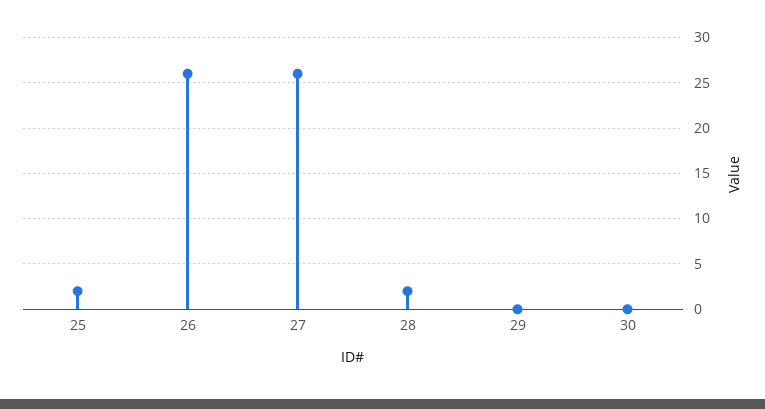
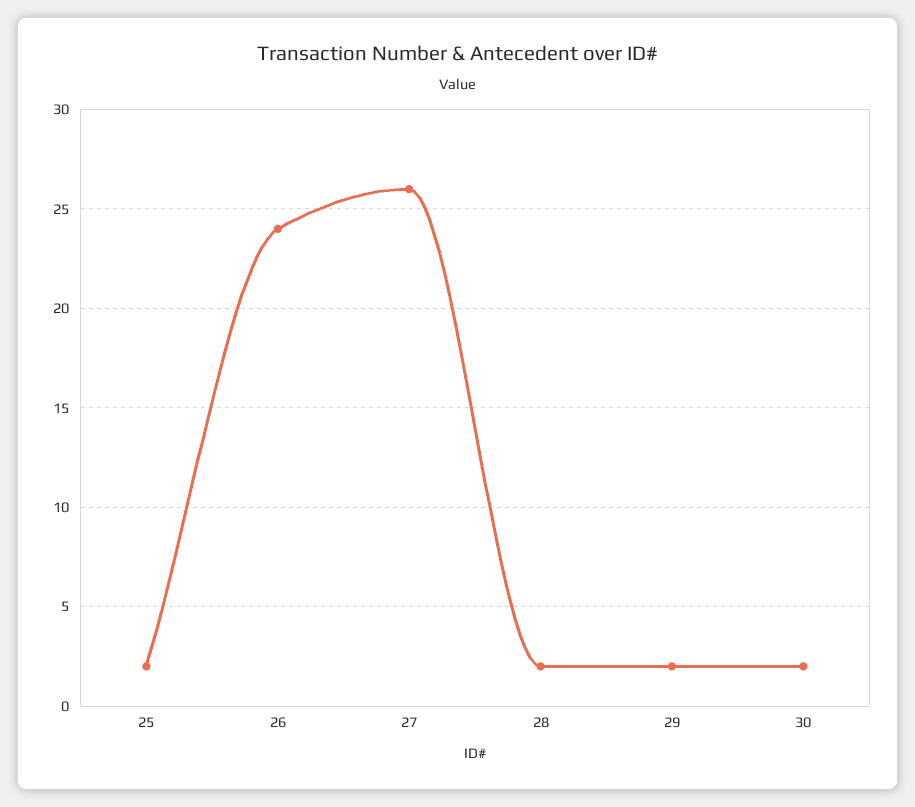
26: 26 -> 24
29: 0 -> 2
30: 0 -> 2

